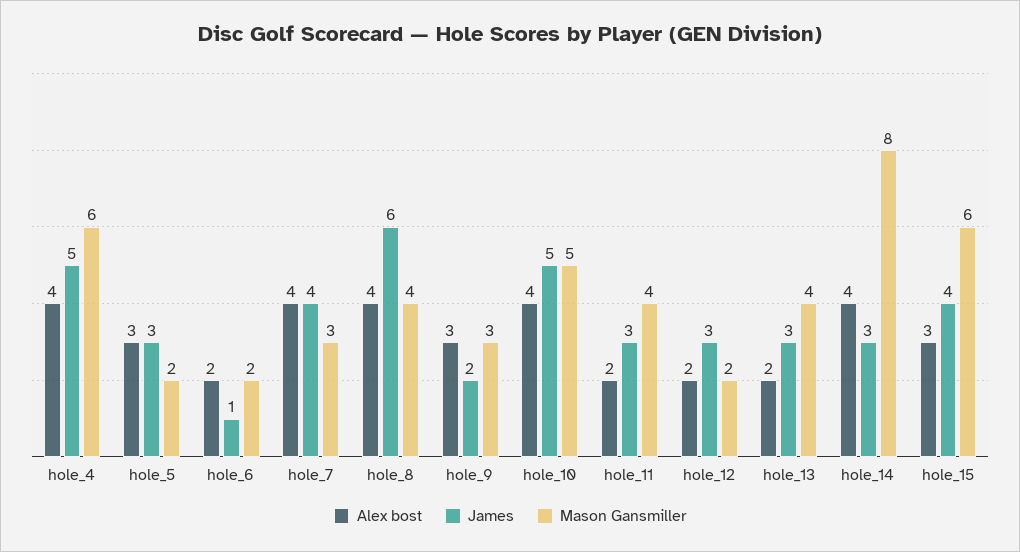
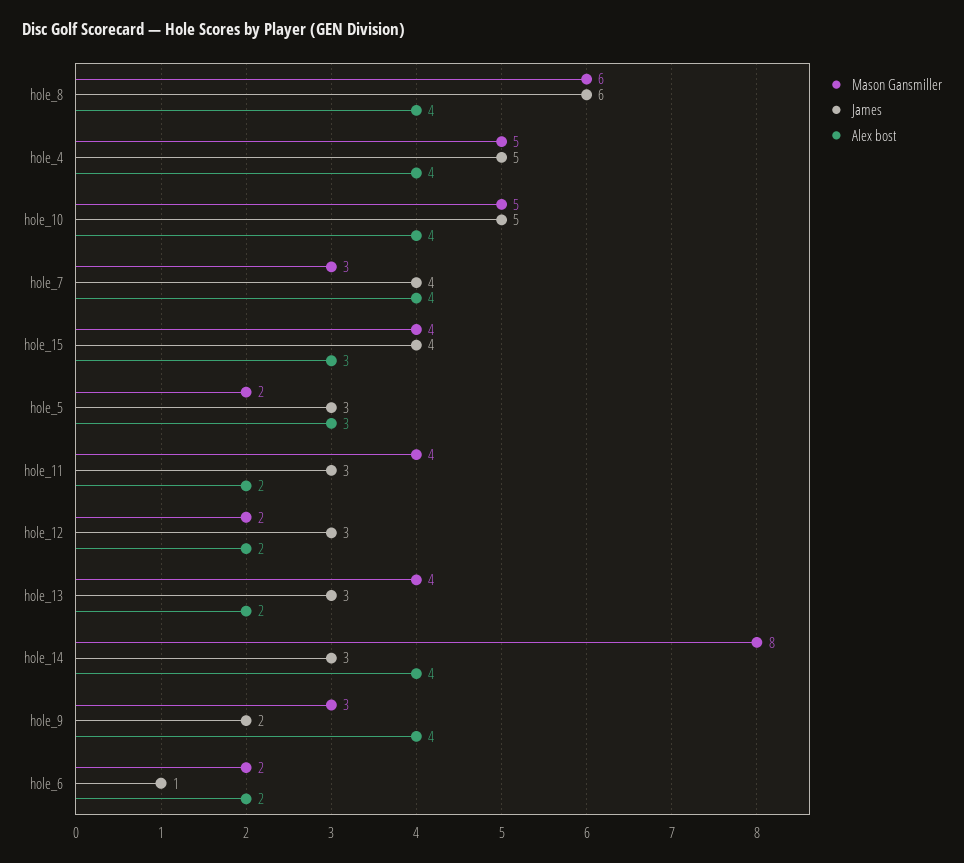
Mason Gansmiller, hole_4: 6 -> 5
Mason Gansmiller, hole_8: 4 -> 6
Alex bost, hole_9: 3 -> 4
Mason Gansmiller, hole_15: 6 -> 4

